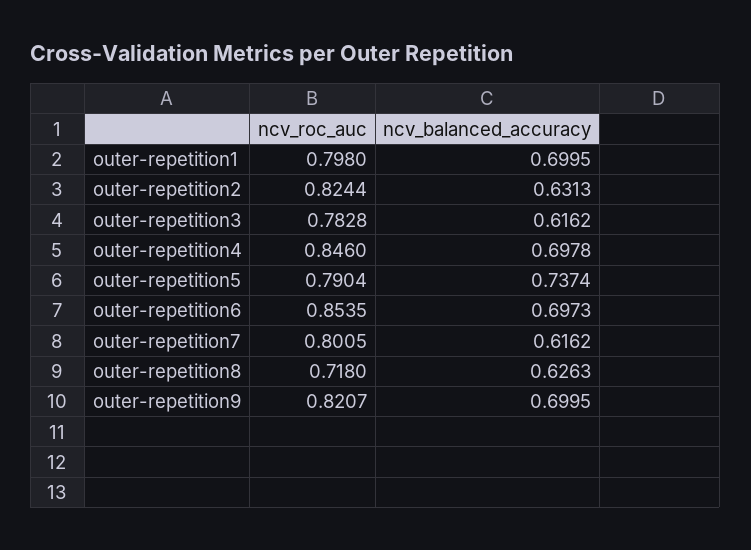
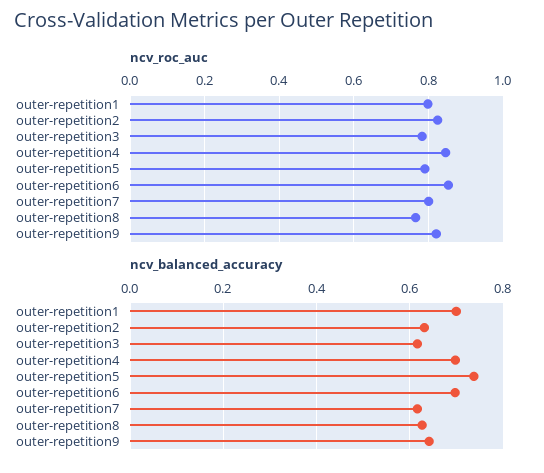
ncv_roc_auc, outer-repetition8: 0.718 -> 0.76
ncv_balanced_accuracy, outer-repetition9: 0.6995 -> 0.64

